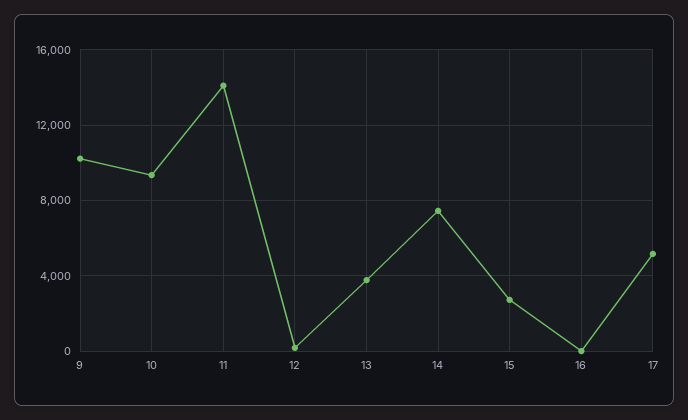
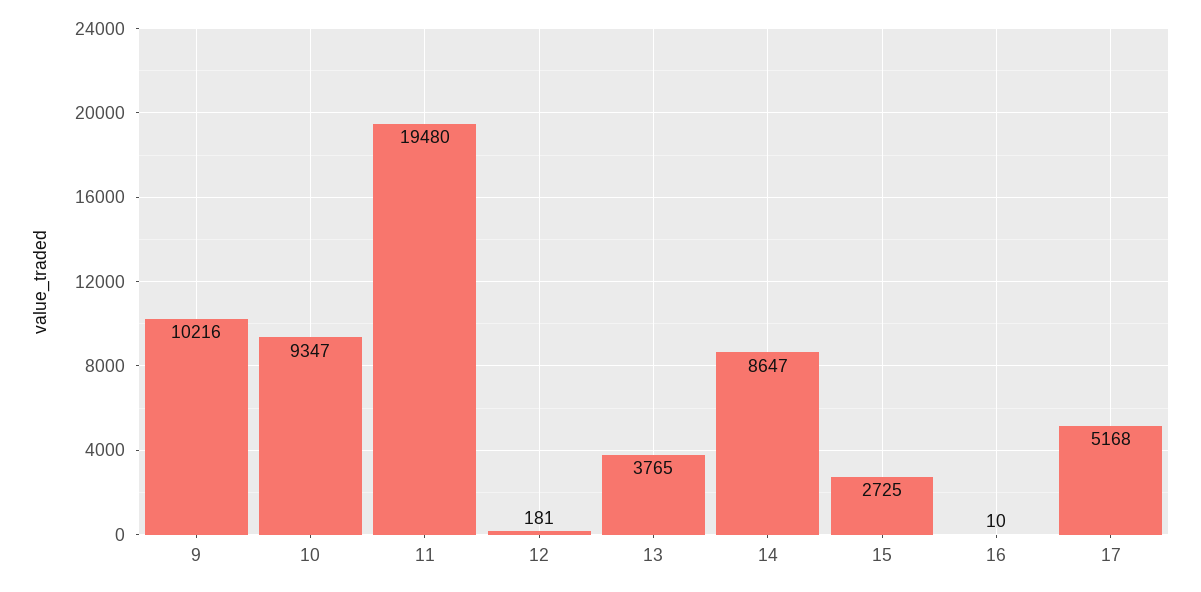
11: 14000 -> 19480
14: 7500 -> 8647

